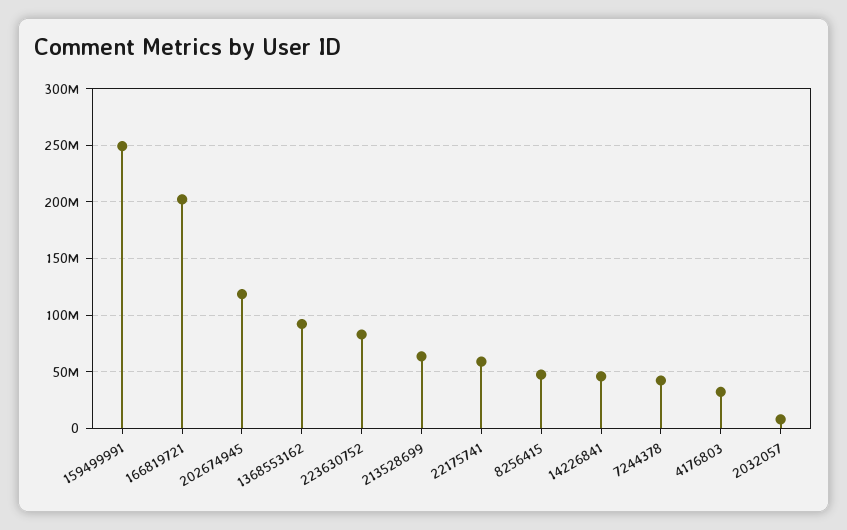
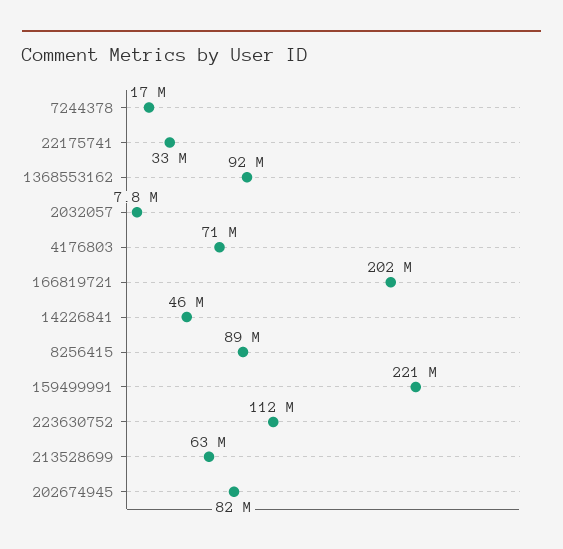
159499991: 250000000 -> 221000000
202674945: 120000000 -> 82000000
223630752: 80000000 -> 112000000
22175741: 60000000 -> 33000000
8256415: 50000000 -> 89000000
7244378: 40000000 -> 17000000
4176803: 30000000 -> 71000000

